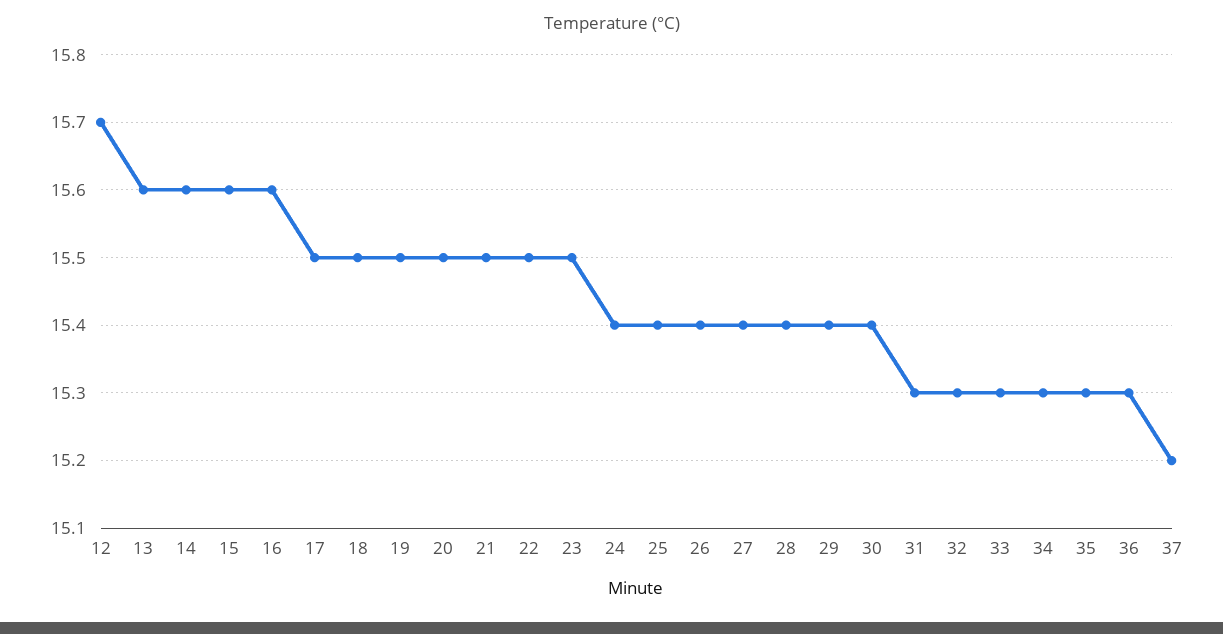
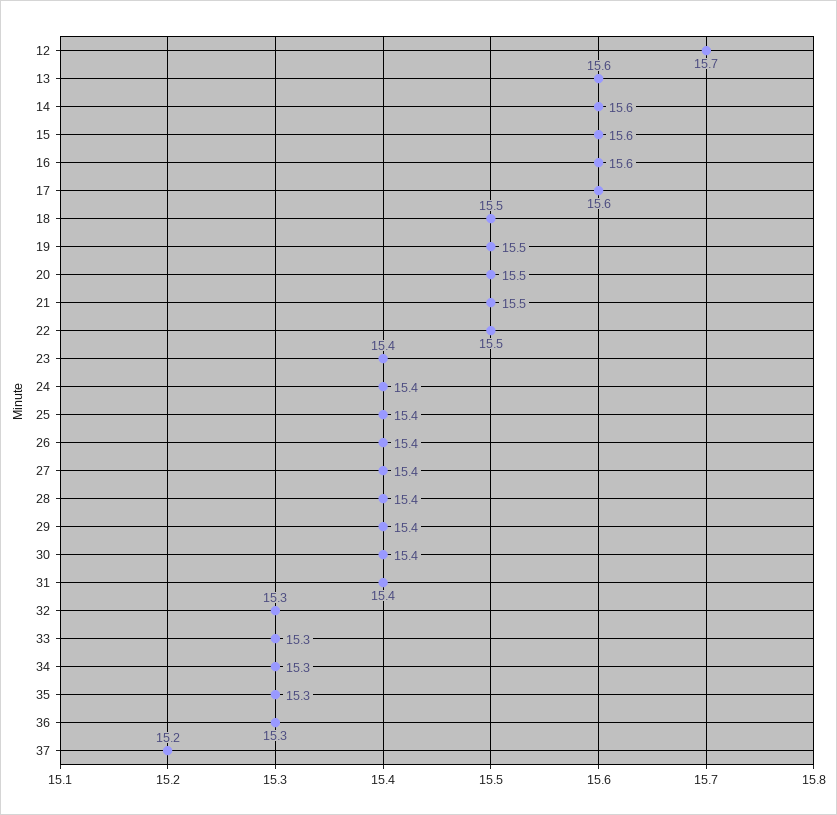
17: 15.5 -> 15.6
23: 15.5 -> 15.4
31: 15.3 -> 15.4

